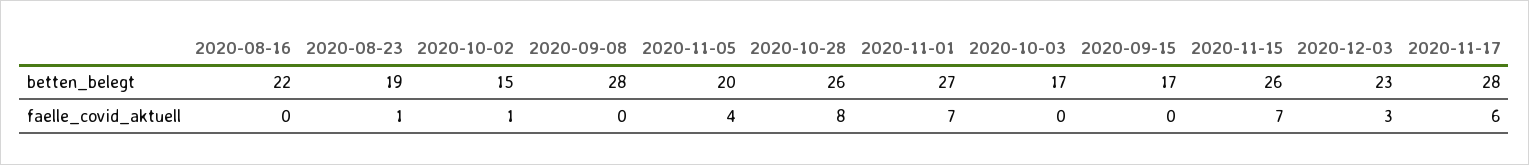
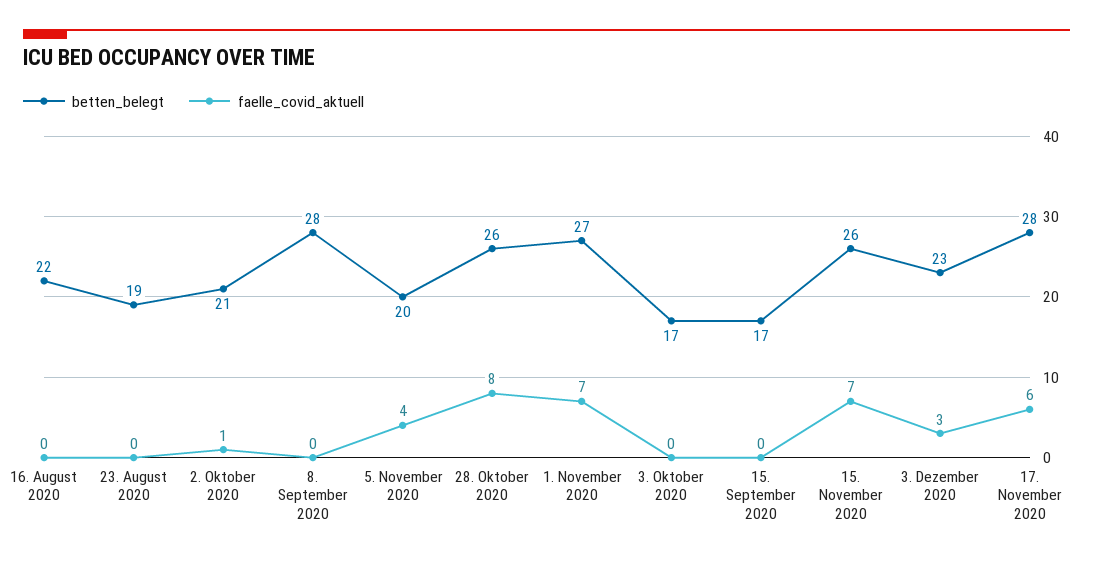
betten_belegt, 2020-10-02: 15 -> 21
faelle_covid_aktuell, 2020-08-23: 1 -> 0

